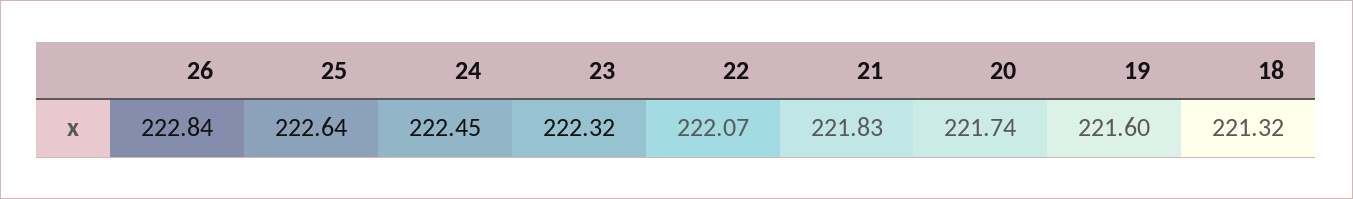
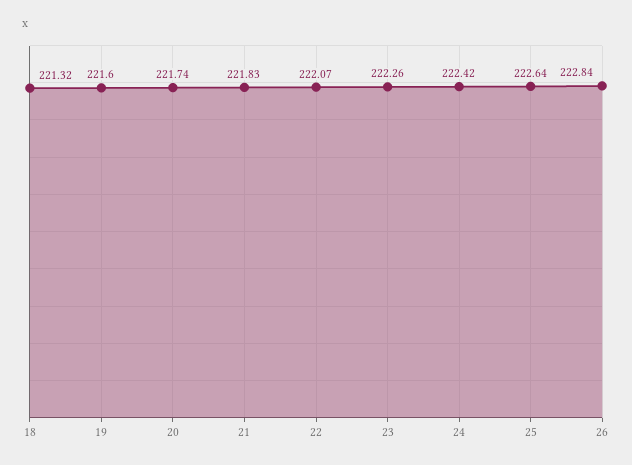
24: 222.45 -> 222.42
23: 222.32 -> 222.26

